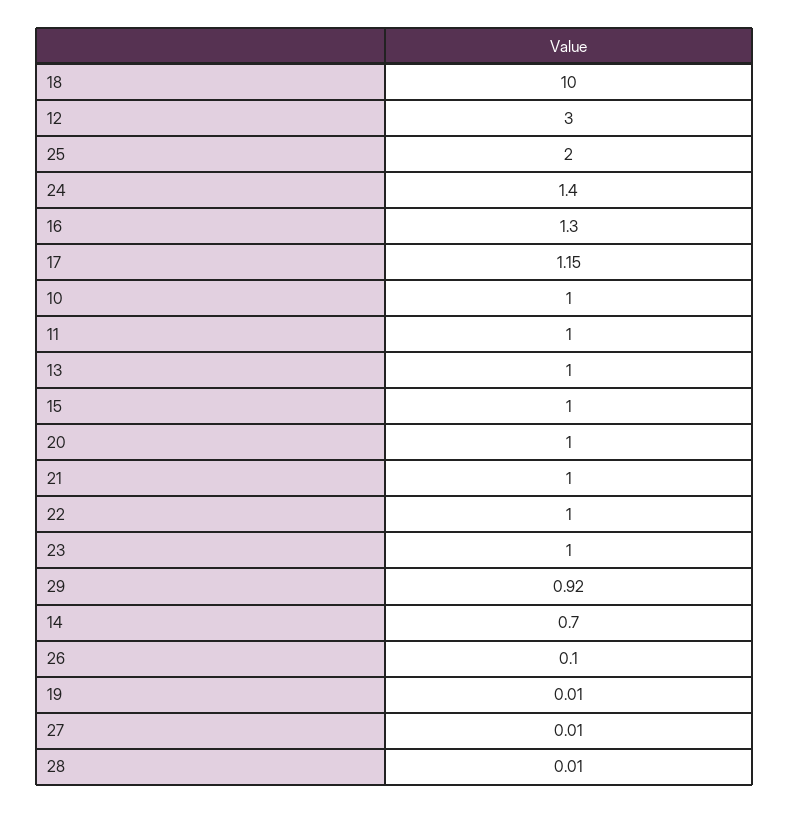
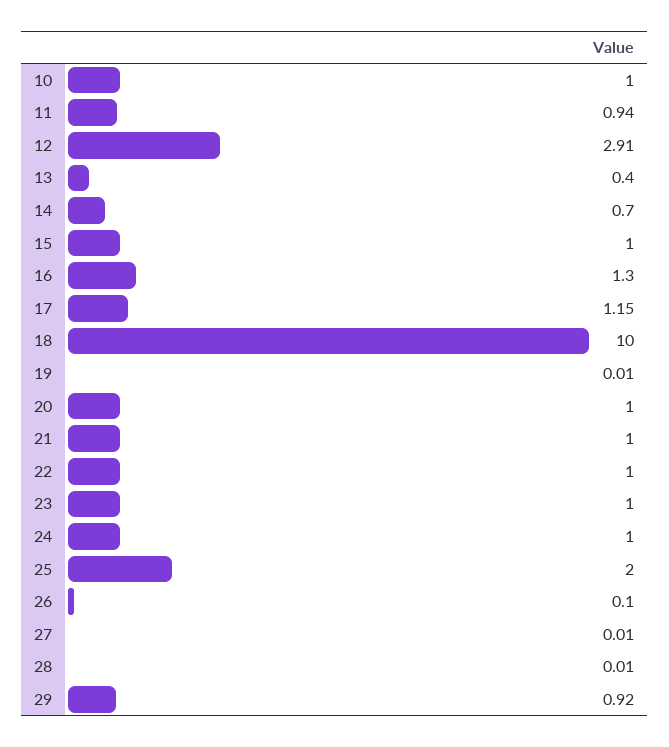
12: 3 -> 2.91
24: 1.4 -> 1
11: 1 -> 0.94
13: 1 -> 0.4

